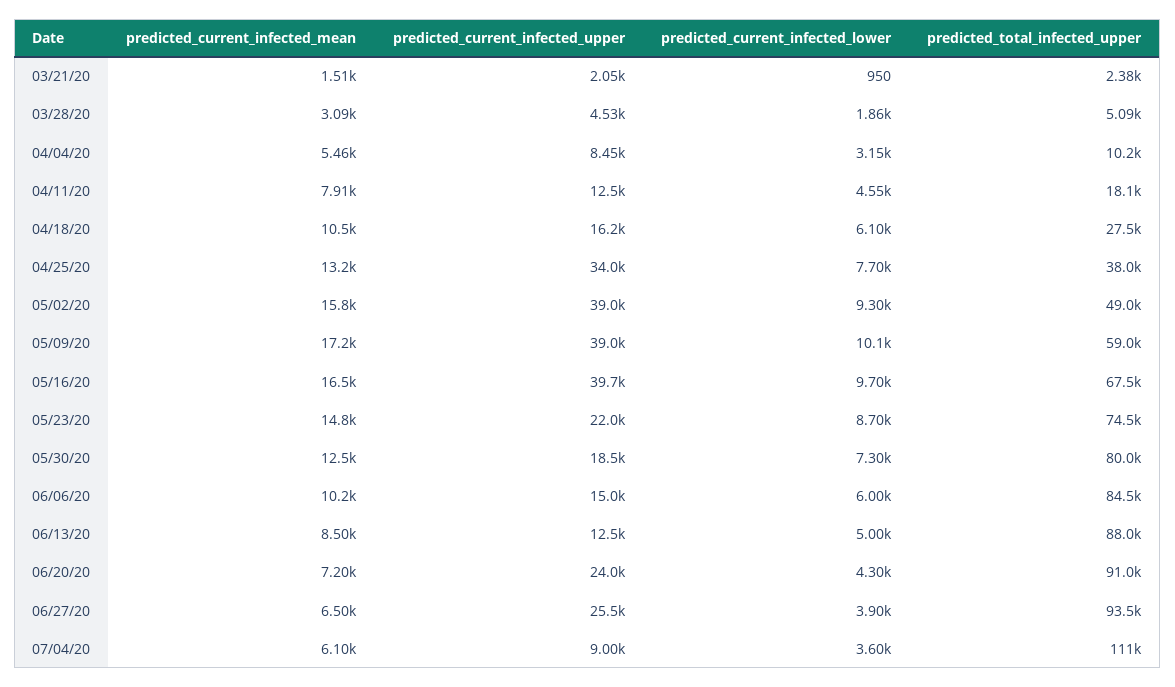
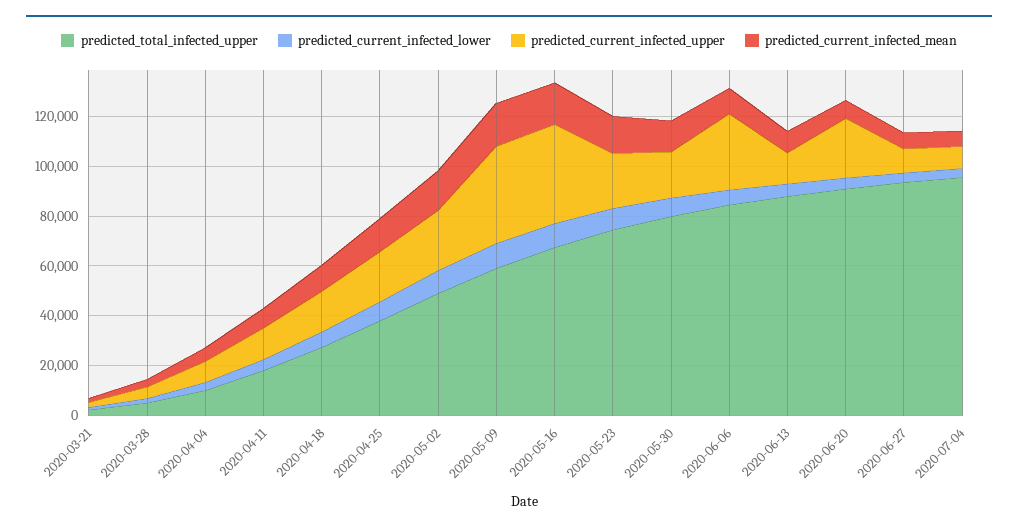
predicted_current_infected_upper, 04/25/20: 34000 -> 20000
predicted_current_infected_upper, 05/02/20: 39000 -> 25000
predicted_current_infected_upper, 06/06/20: 15000 -> 30000
predicted_current_infected_upper, 06/27/20: 25500 -> 10000
predicted_total_infected_upper, 07/04/20: 111000 -> 95000

